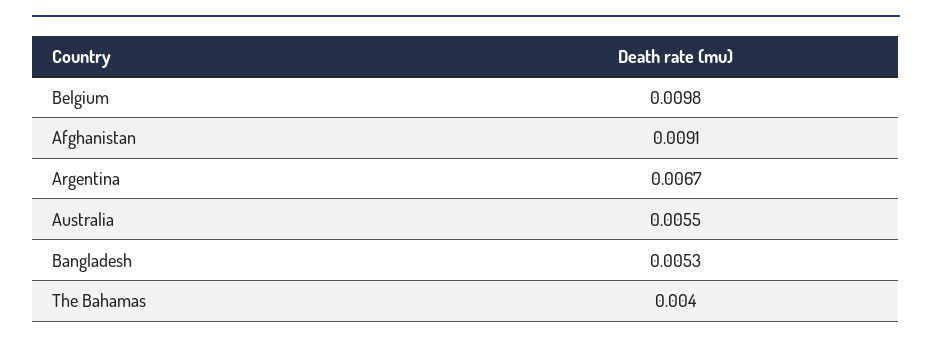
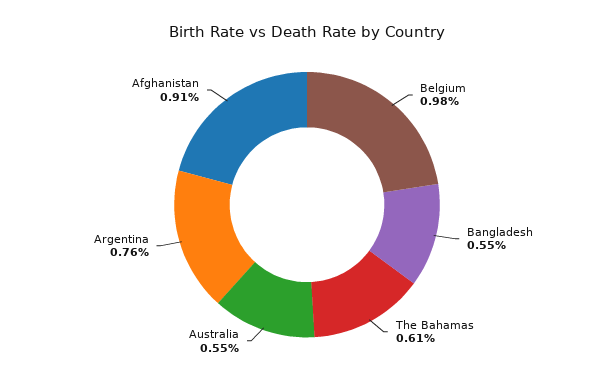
Argentina: 0.0067 -> 0.0076
Bangladesh: 0.0053 -> 0.0055
The Bahamas: 0.004 -> 0.0061

